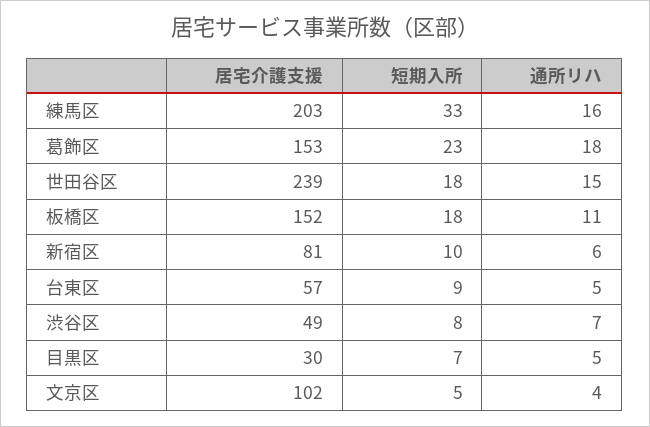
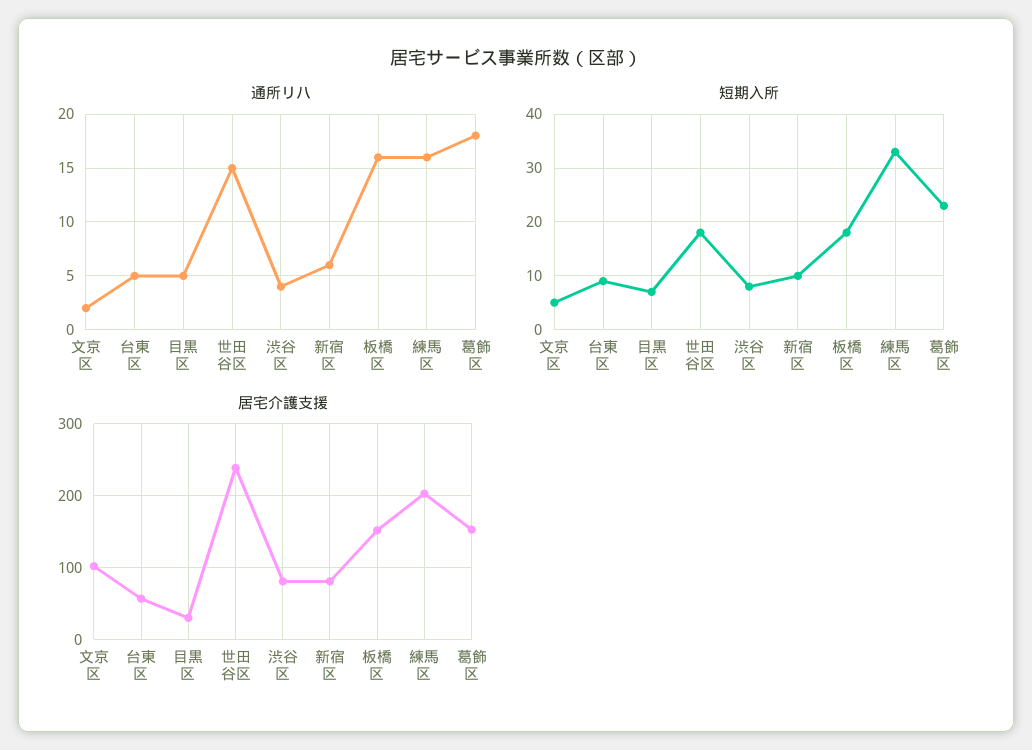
通所リハ, 板橋区: 11 -> 16
居宅介護支援, 渋谷区: 49 -> 80
通所リハ, 渋谷区: 7 -> 4
通所リハ, 文京区: 4 -> 2

